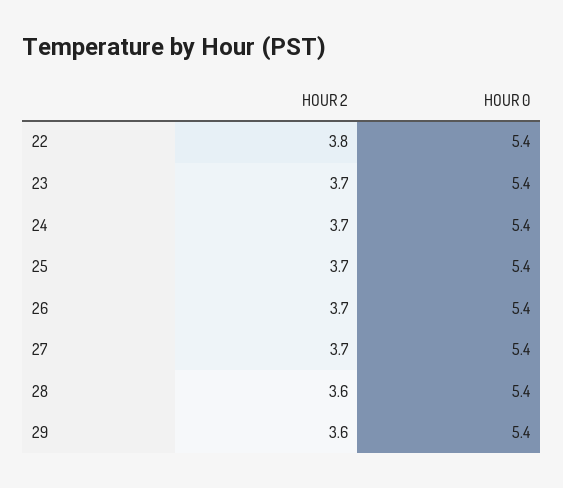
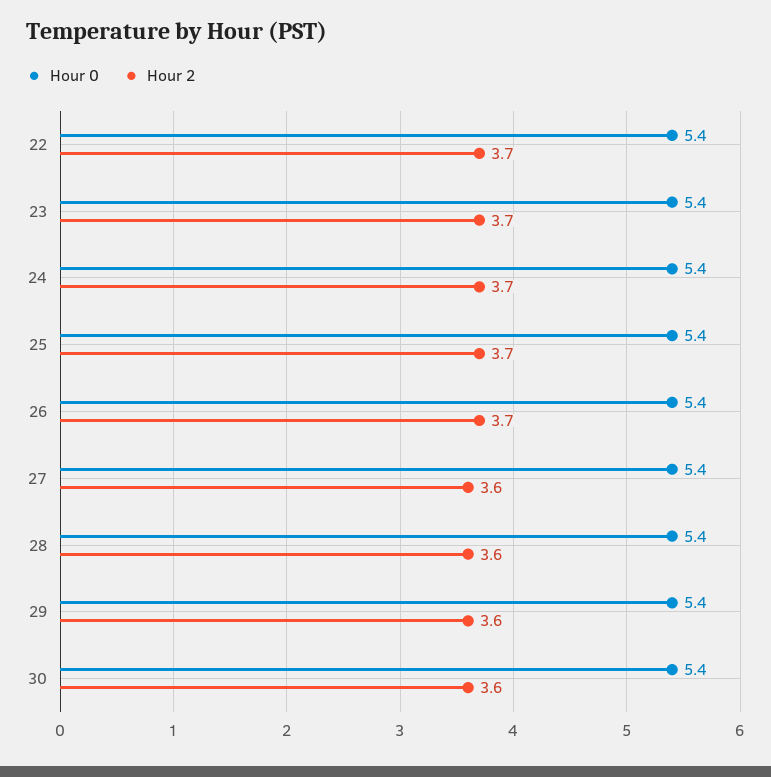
HOUR 2, 22: 3.8 -> 3.7
HOUR 2, 27: 3.7 -> 3.6
HOUR 0, 30: none -> 5.4
HOUR 2, 30: none -> 3.6

